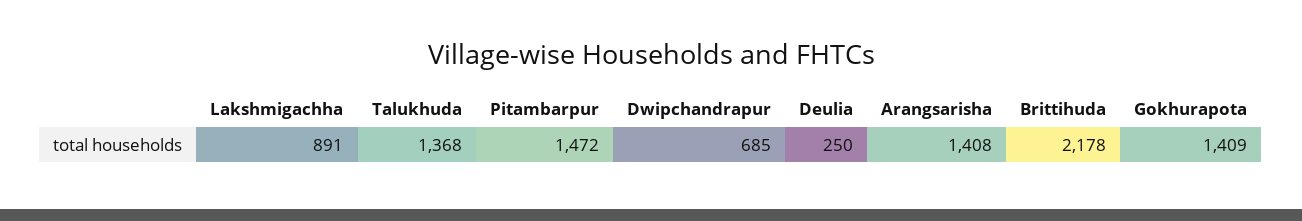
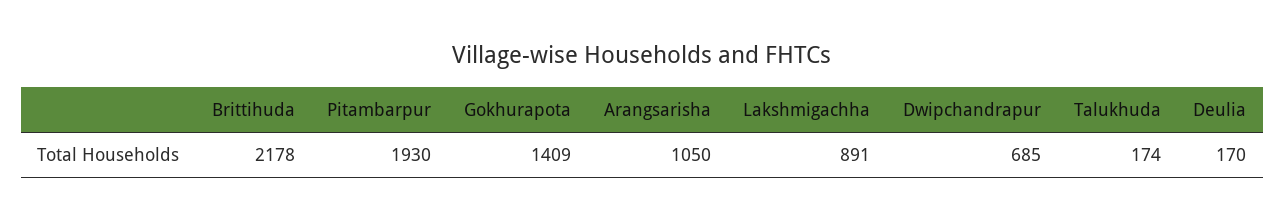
Talukhuda: 1368 -> 174
Pitambarpur: 1472 -> 1930
Deulia: 250 -> 170
Arangsarisha: 1408 -> 1050

